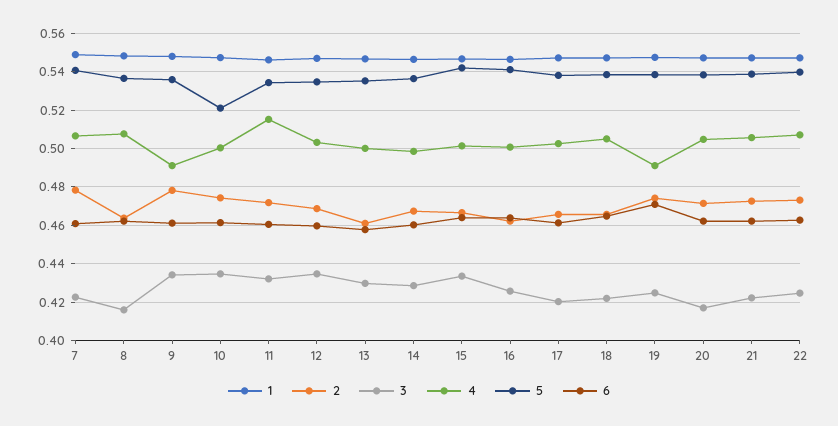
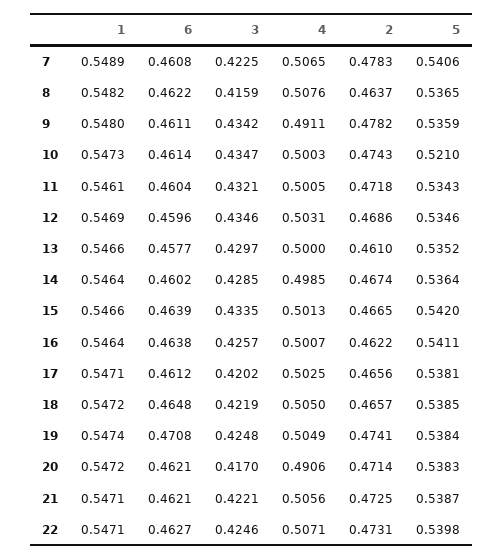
4, 11: 0.515 -> 0.5005
4, 19: 0.49 -> 0.5049
4, 20: 0.505 -> 0.4906

